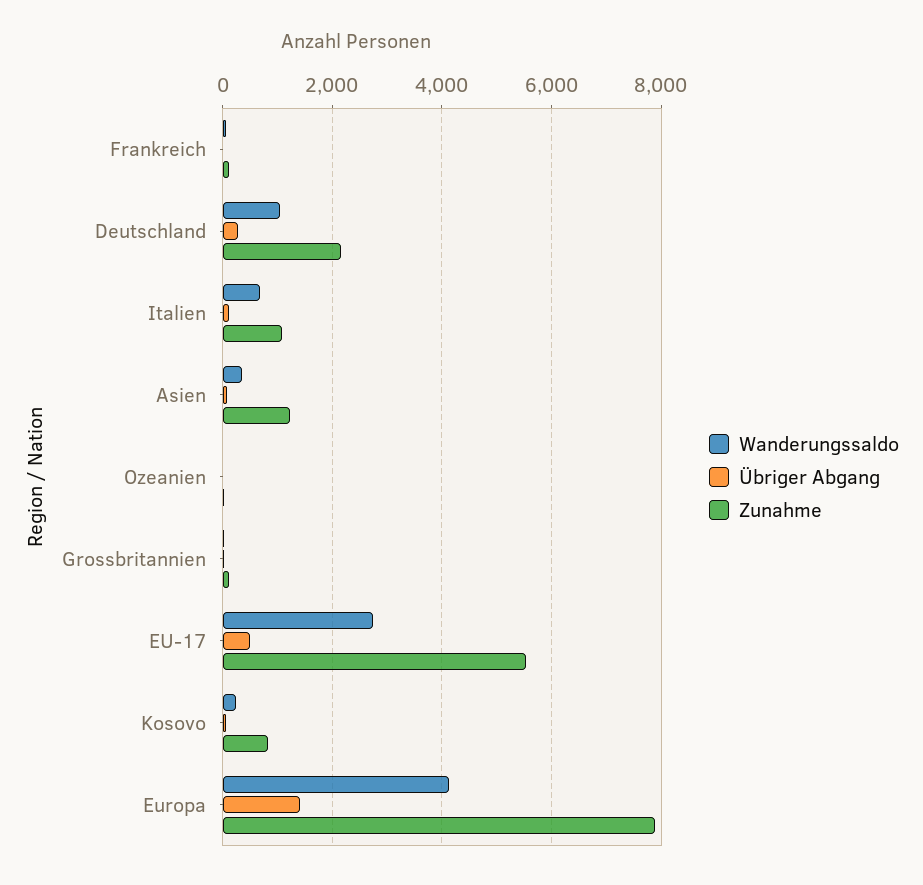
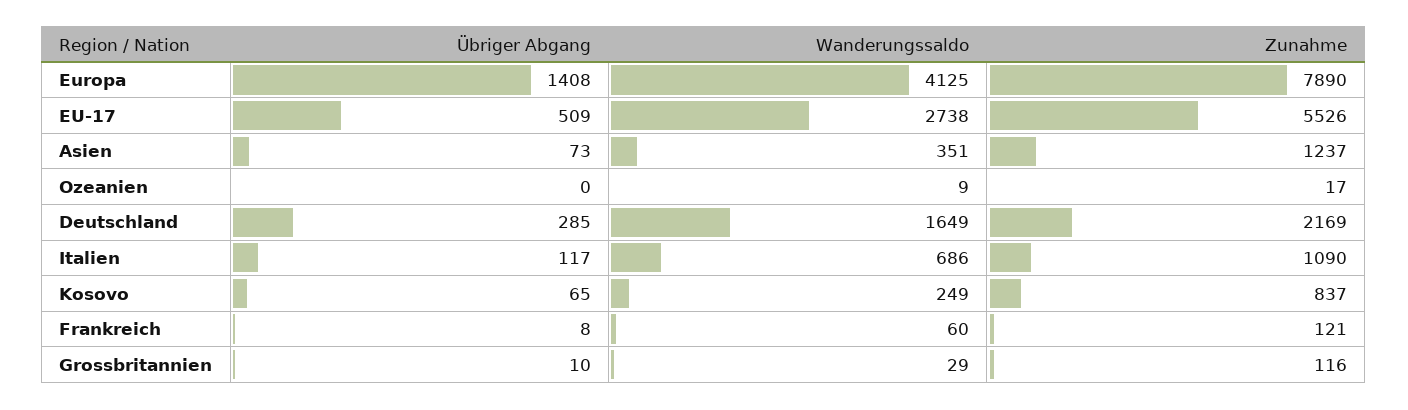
Wanderungssaldo, Deutschland: 1000 -> 1649

